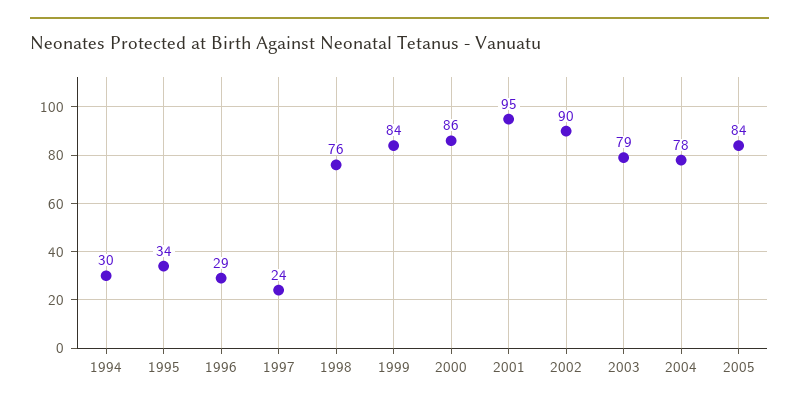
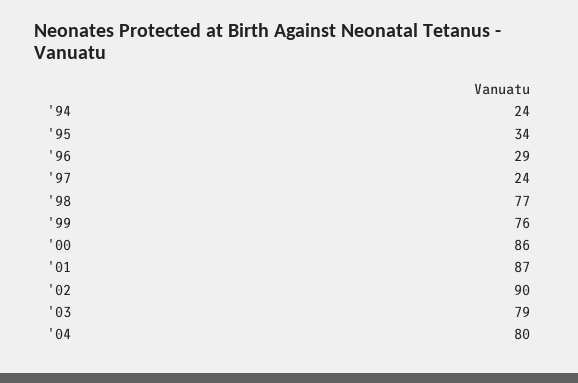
1994: 30 -> 24
1998: 76 -> 77
1999: 84 -> 76
2001: 95 -> 87
2004: 78 -> 80
2005: 84 -> none

